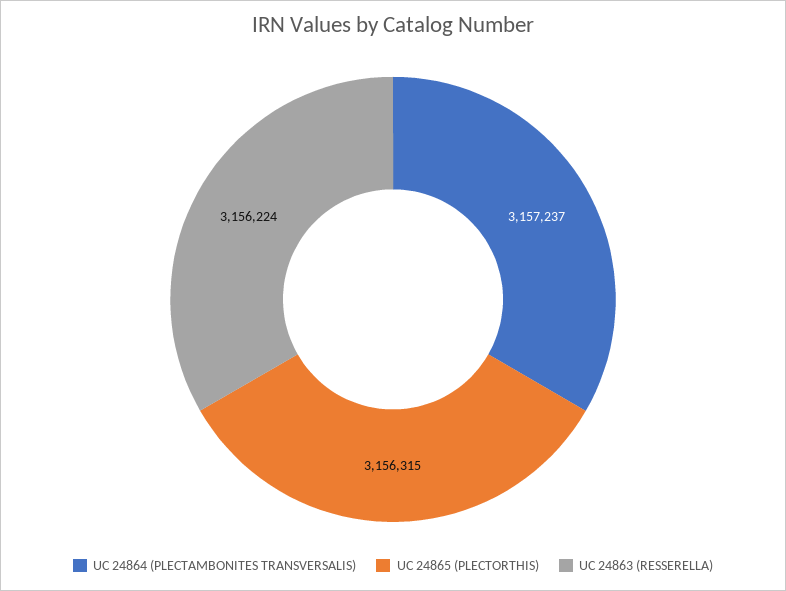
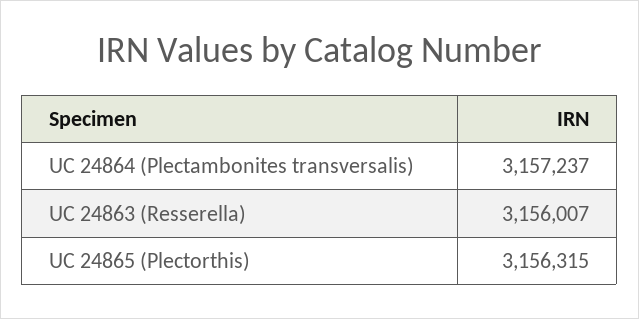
UC 24863 (RESSERELLA): 3156224 -> 3156007

